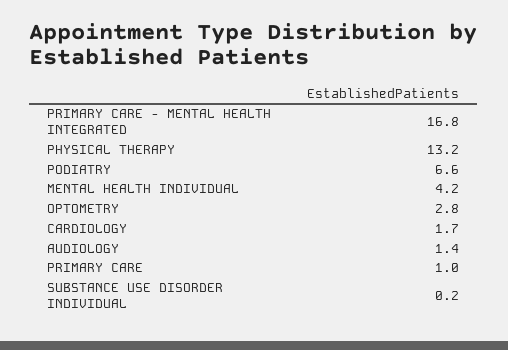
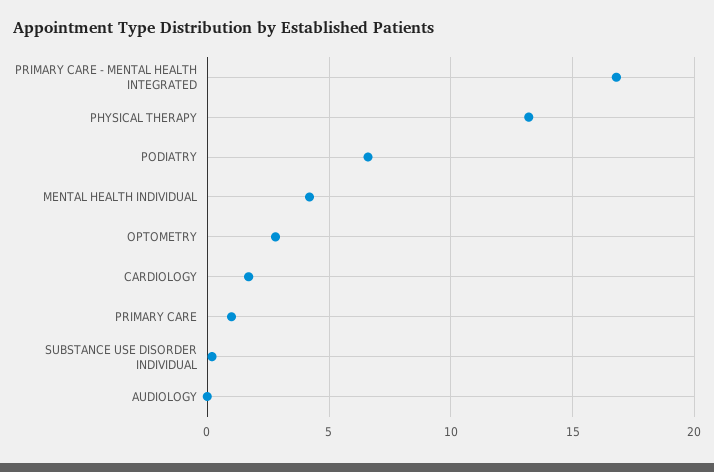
AUDIOLOGY: 1.4 -> 0

